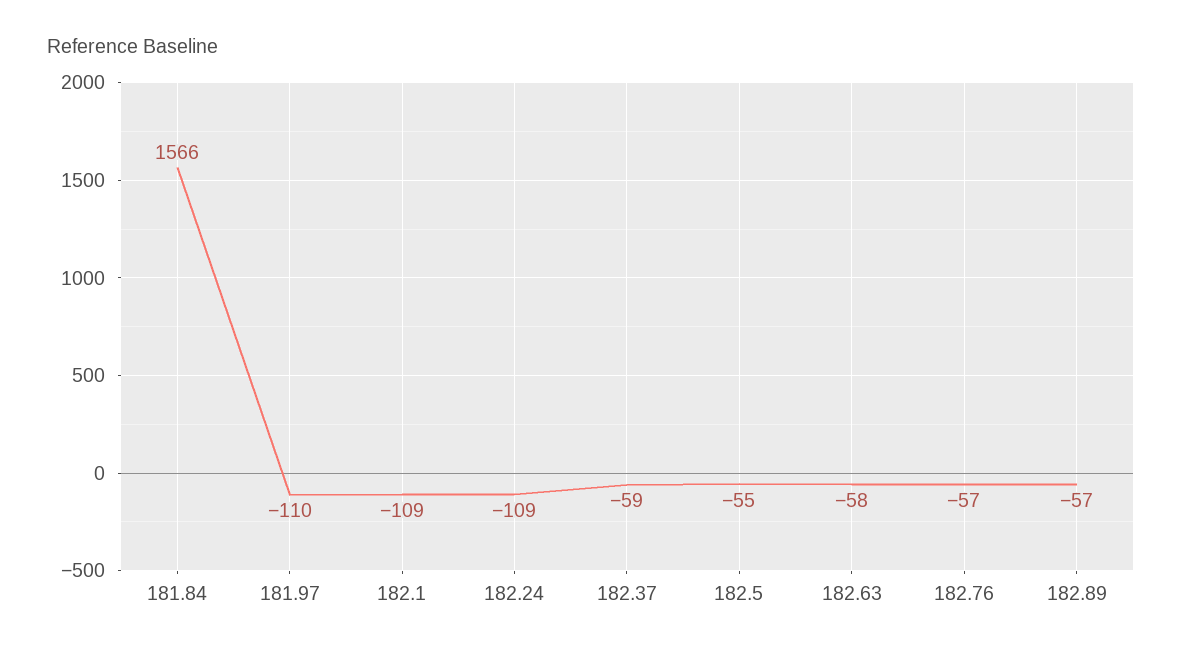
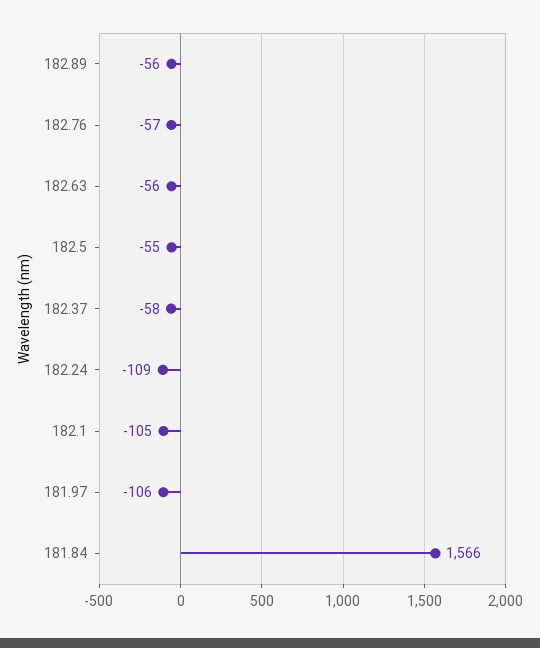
181.97: -110 -> -106
182.1: -109 -> -105
182.37: -59 -> -58
182.63: -58 -> -56
182.89: -57 -> -56

